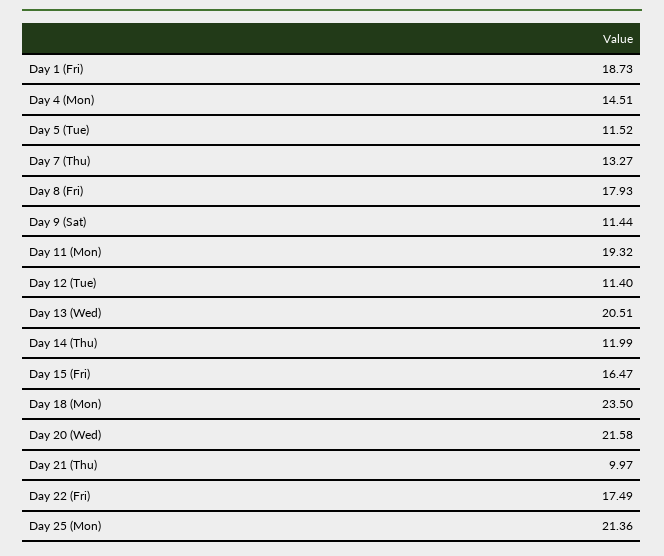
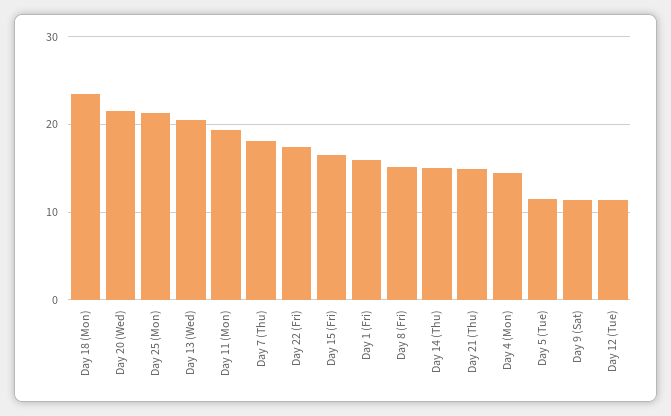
Day 1 (Fri): 18.73 -> 16
Day 7 (Thu): 13.27 -> 18
Day 8 (Fri): 17.93 -> 15
Day 14 (Thu): 11.99 -> 15
Day 21 (Thu): 9.97 -> 15

